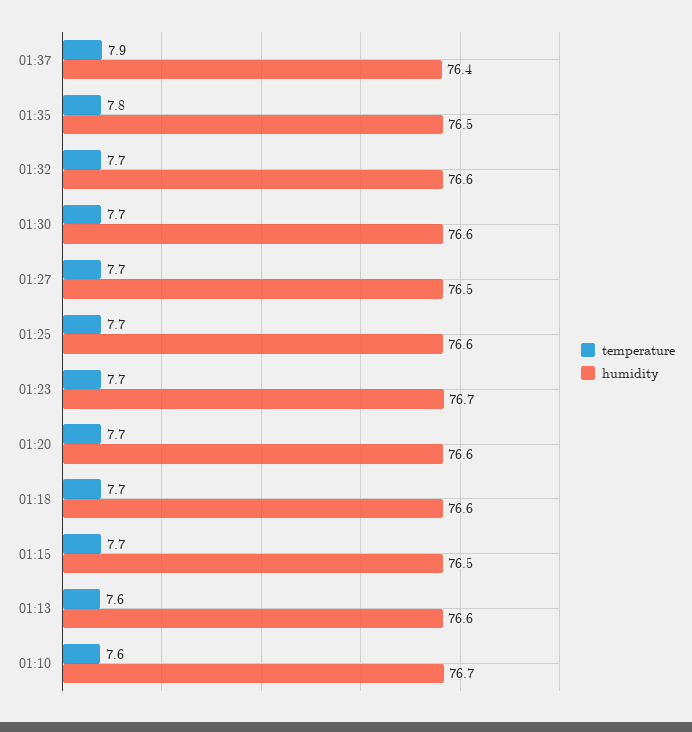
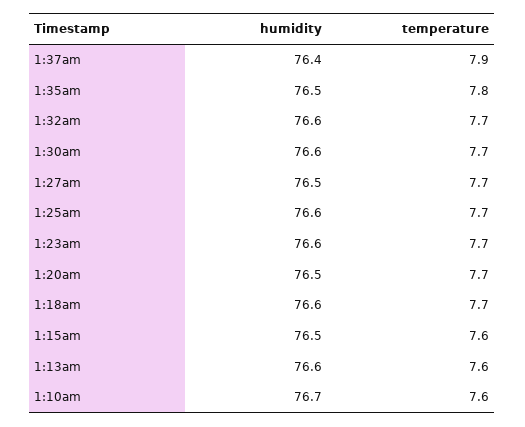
humidity, 01:23: 76.7 -> 76.6
humidity, 01:20: 76.6 -> 76.5
temperature, 01:15: 7.7 -> 7.6

